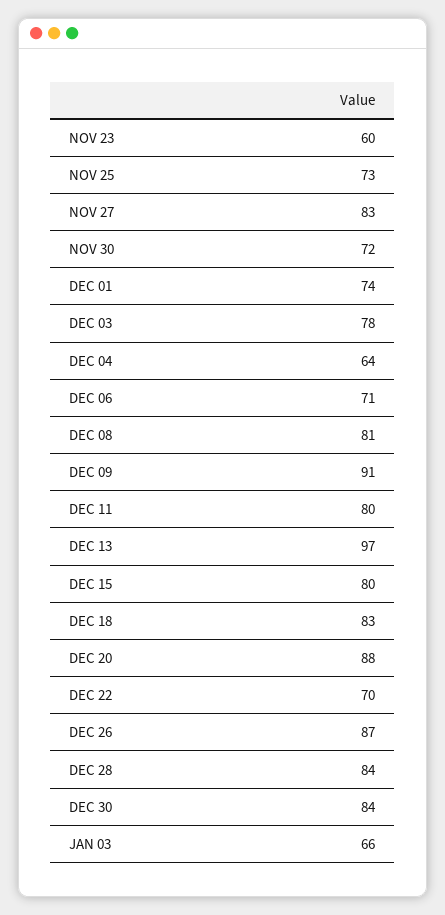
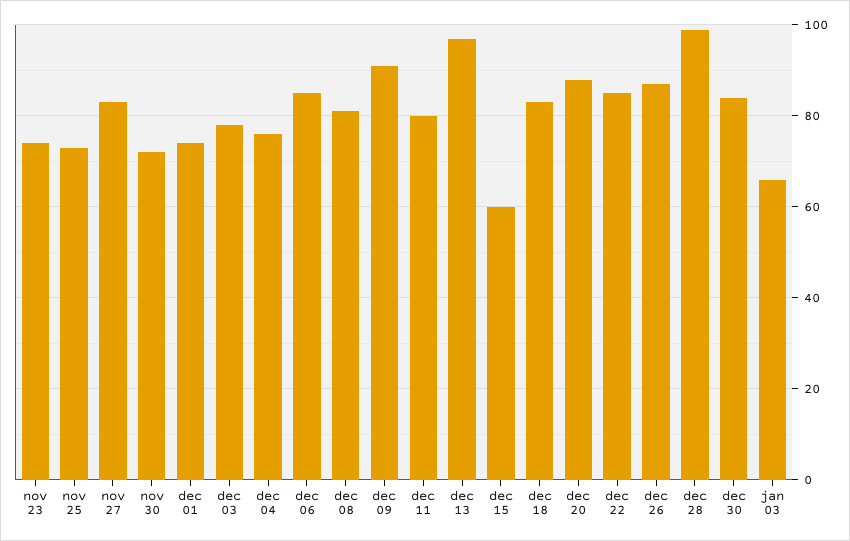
NOV 23: 60 -> 75
DEC 04: 64 -> 75
DEC 06: 71 -> 85
DEC 15: 80 -> 60
DEC 22: 70 -> 85
DEC 28: 84 -> 100

